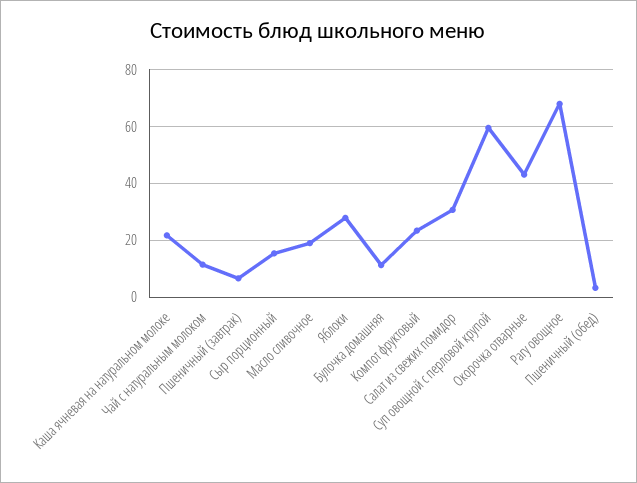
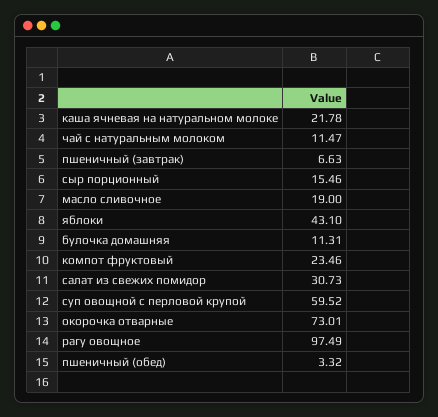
Яблоки: 27.5 -> 43.1
Окорочка отварные: 42.5 -> 73.01
Рагу овощное: 67.5 -> 97.49

